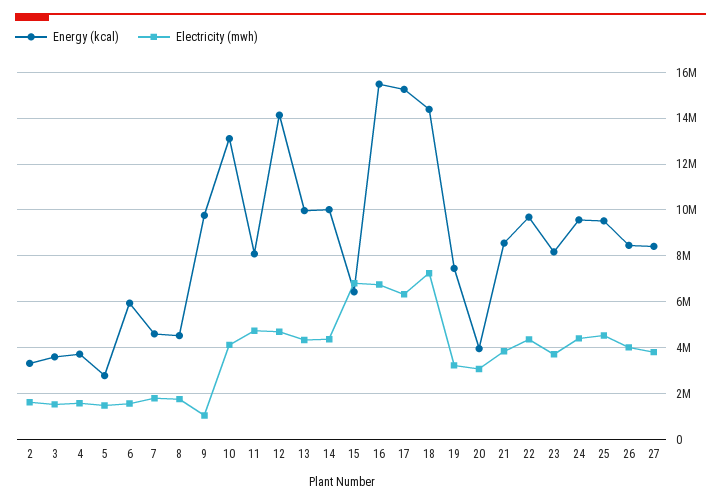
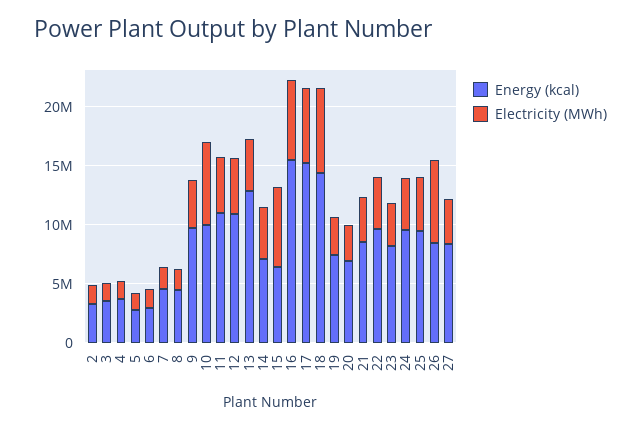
Energy (kcal), 6: 6000000 -> 3000000
Electricity (mwh), 9: 1000000 -> 4000000
Energy (kcal), 10: 13000000 -> 10000000
Electricity (mwh), 10: 4000000 -> 7000000
Energy (kcal), 11: 8000000 -> 11000000
Energy (kcal), 12: 14000000 -> 11000000
Energy (kcal), 13: 10000000 -> 13000000
Energy (kcal), 14: 10000000 -> 7000000
Energy (kcal), 20: 4000000 -> 7000000
Electricity (mwh), 26: 4000000 -> 7000000

